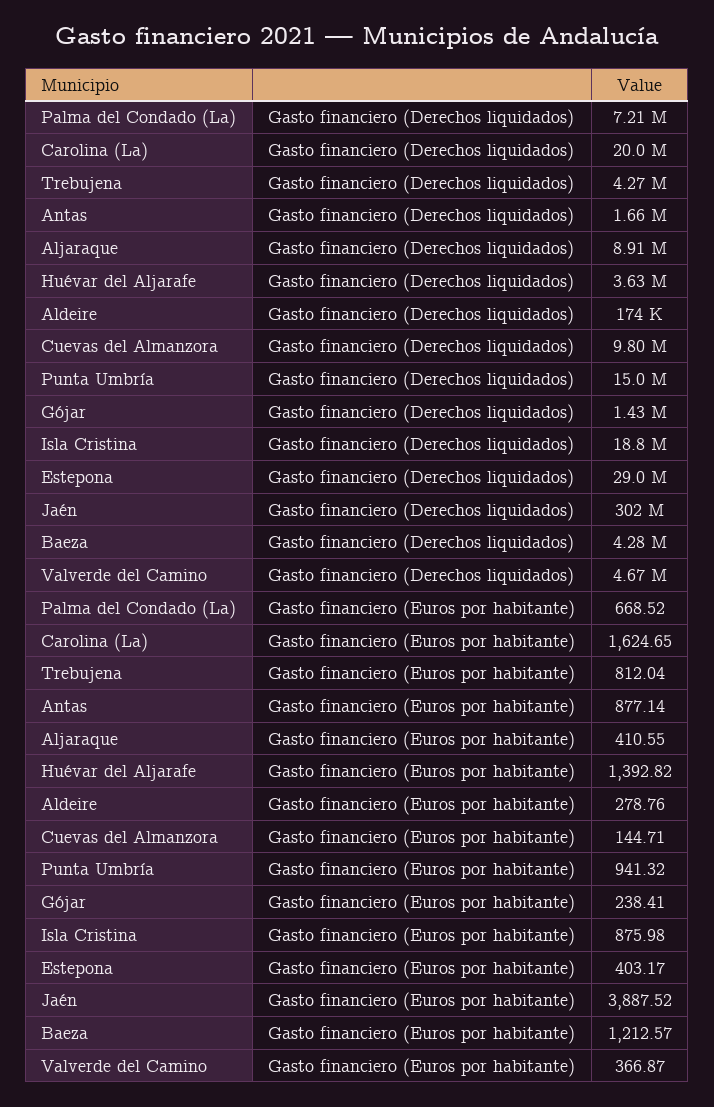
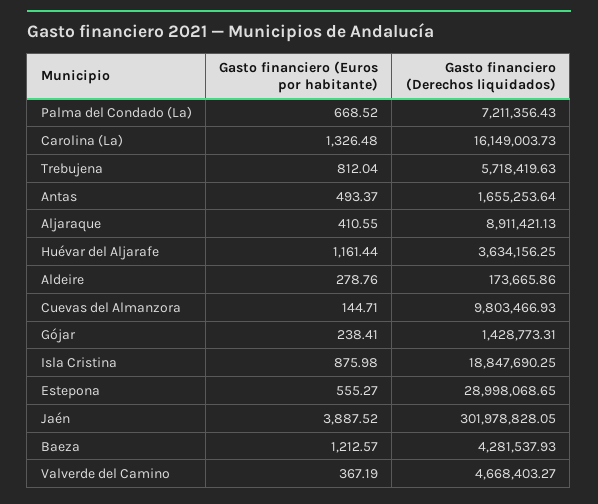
Carolina (La), Gasto financiero (Derechos liquidados): 20000000 -> 16149003.73
Trebujena, Gasto financiero (Derechos liquidados): 4270000 -> 5718419.63
Punta Umbría, Gasto financiero (Derechos liquidados): 15000000 -> none
Carolina (La), Gasto financiero (Euros por habitante): 1624.65 -> 1326.48
Antas, Gasto financiero (Euros por habitante): 877.14 -> 493.37
Huévar del Aljarafe, Gasto financiero (Euros por habitante): 1392.82 -> 1161.44
Punta Umbría, Gasto financiero (Euros por habitante): 941.32 -> none
Estepona, Gasto financiero (Euros por habitante): 403.17 -> 555.27
Valverde del Camino, Gasto financiero (Euros por habitante): 366.87 -> 367.19

